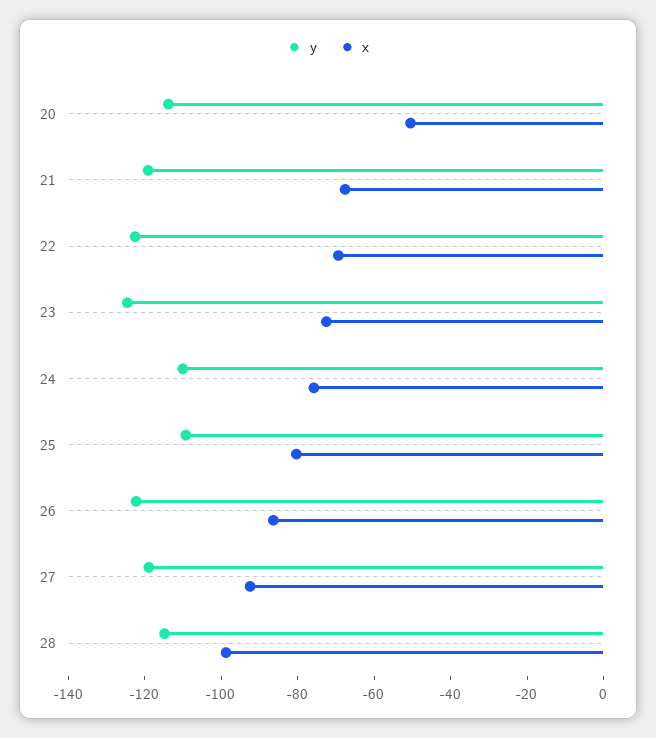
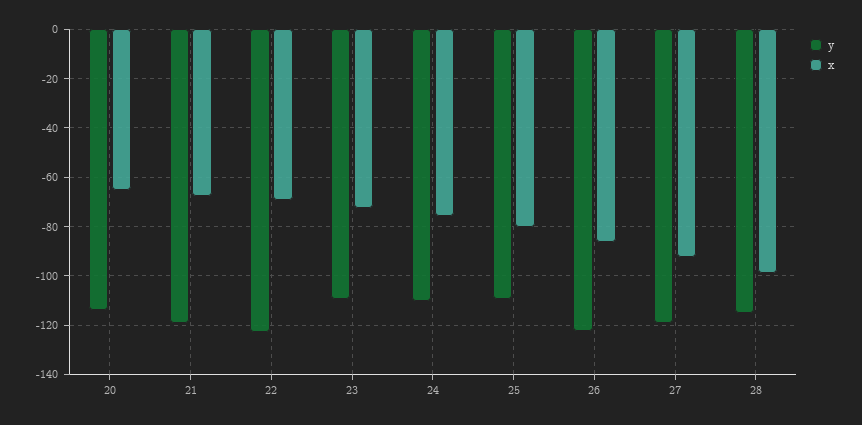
x, 20: -50 -> -65
y, 23: -125 -> -110

